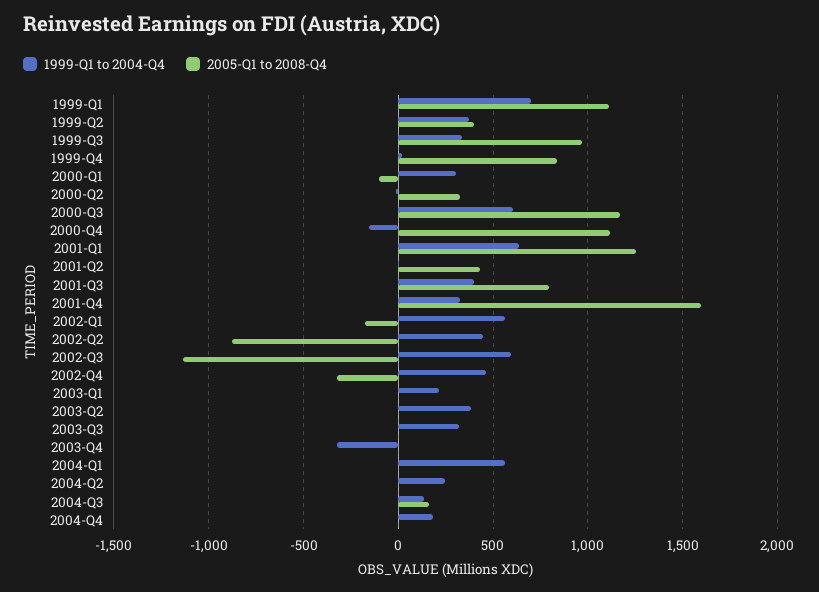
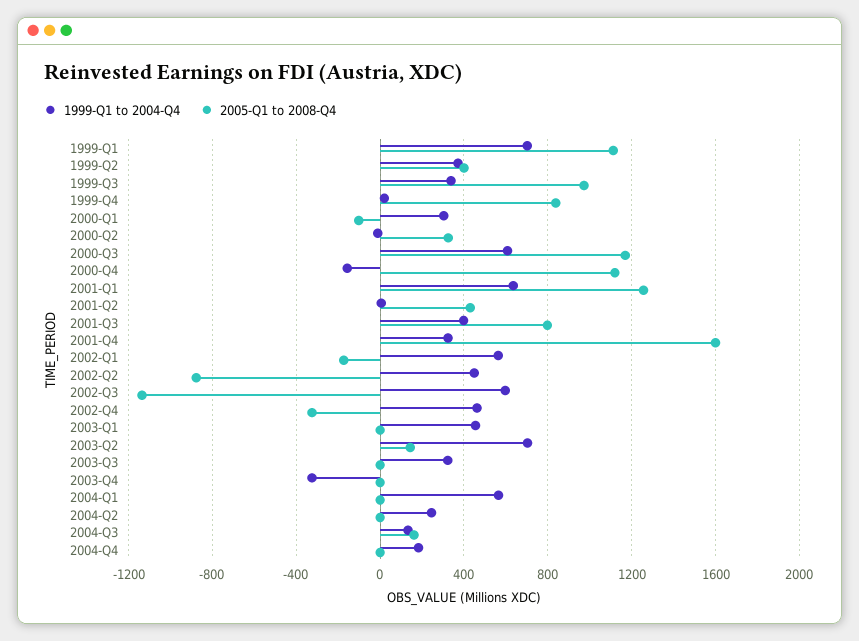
1999-Q1 to 2004-Q4, 2003-Q1: 200 -> 450
1999-Q1 to 2004-Q4, 2003-Q2: 400 -> 700
2005-Q1 to 2008-Q4, 2003-Q2: 0 -> 150

